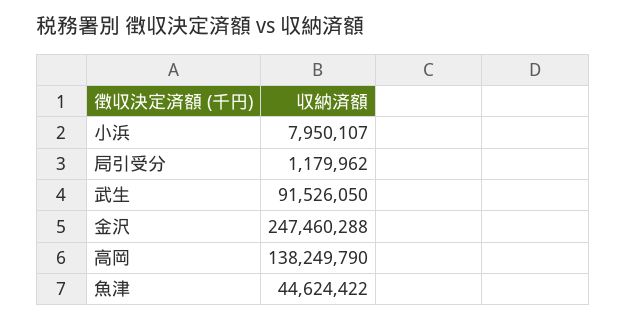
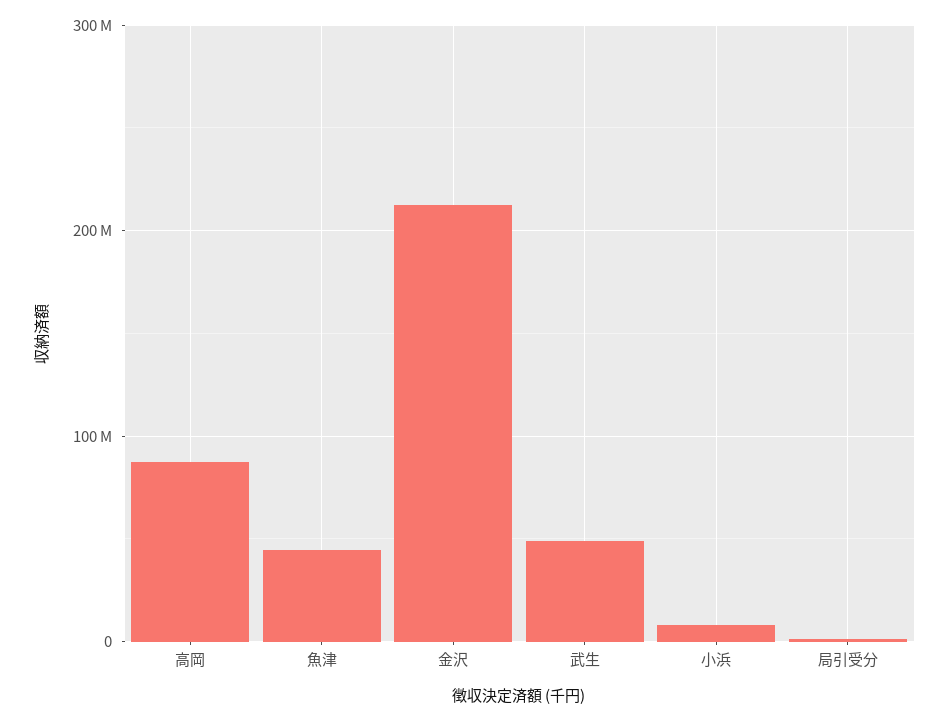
武生: 91526050 -> 50000000
金沢: 247460288 -> 210000000
高岡: 138249790 -> 90000000

